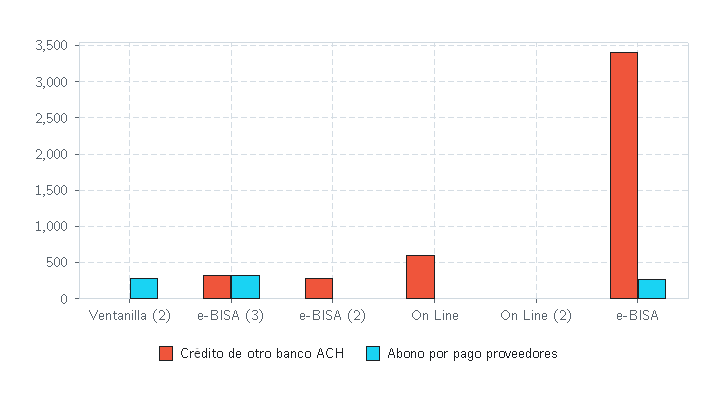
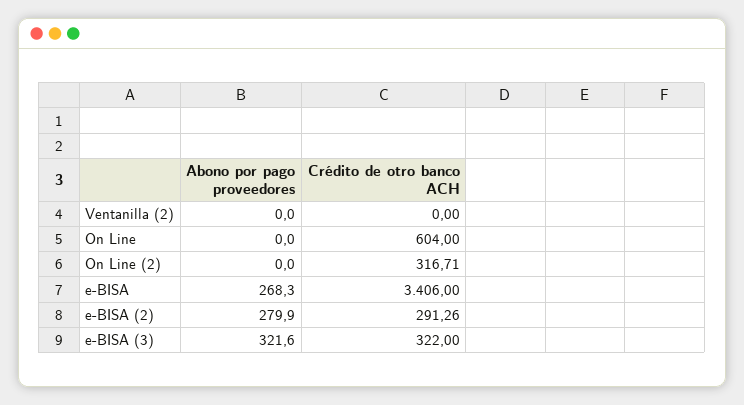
Abono por pago proveedores, Ventanilla (2): 300 -> 0
Abono por pago proveedores, e-BISA (2): 0 -> 279.9
Crédito de otro banco ACH, On Line (2): 0 -> 316.71

